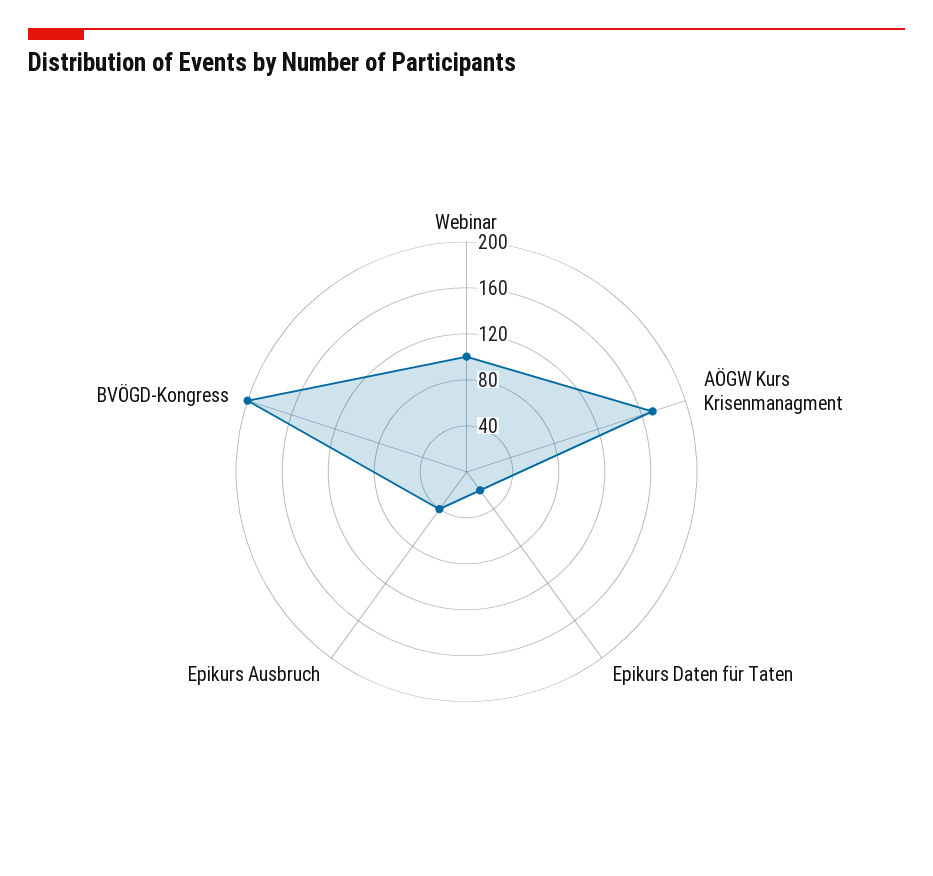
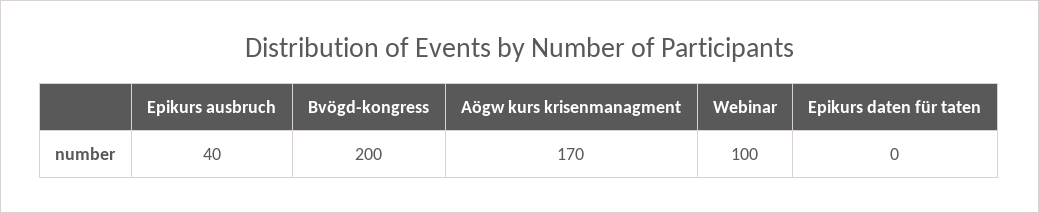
Epikurs Daten für Taten: 20 -> 0

